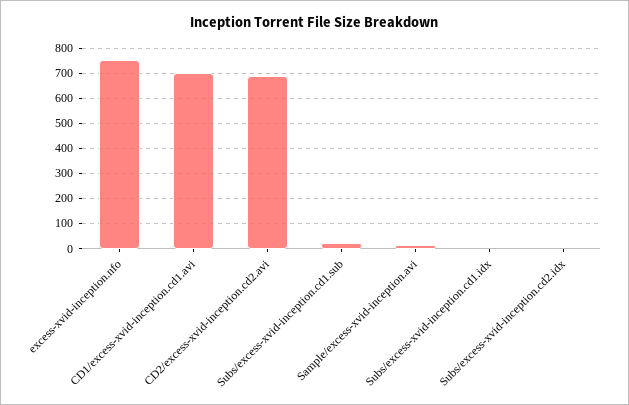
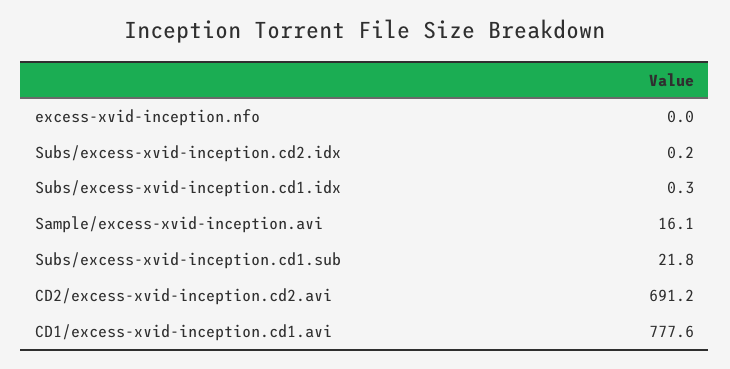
excess-xvid-inception.nfo: 750 -> 0
CD1/excess-xvid-inception.cd1.avi: 700 -> 777.6

